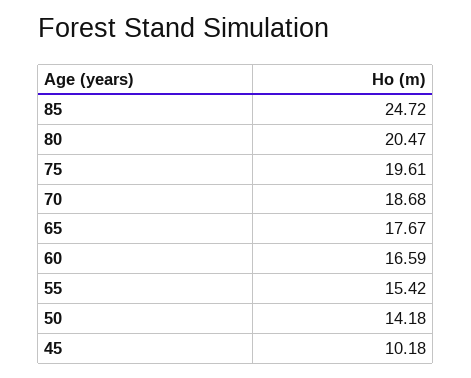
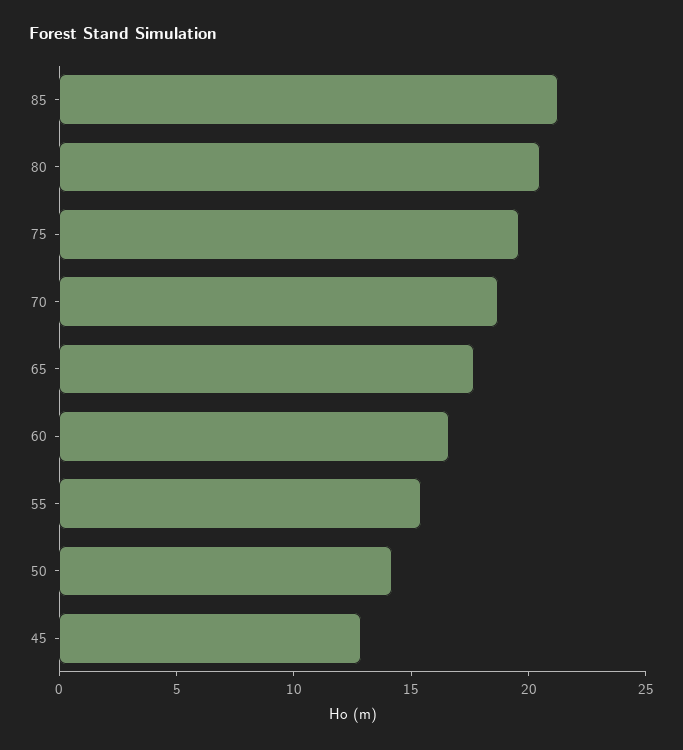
85: 24.72 -> 21
45: 10.18 -> 13

